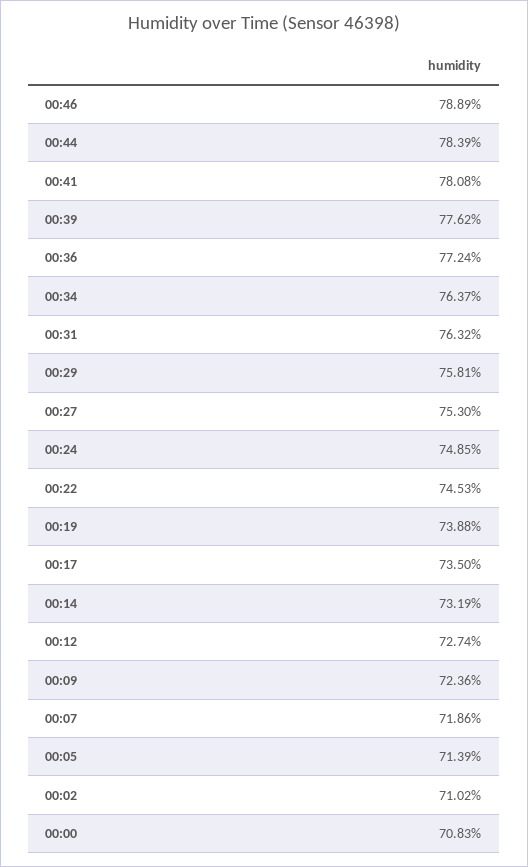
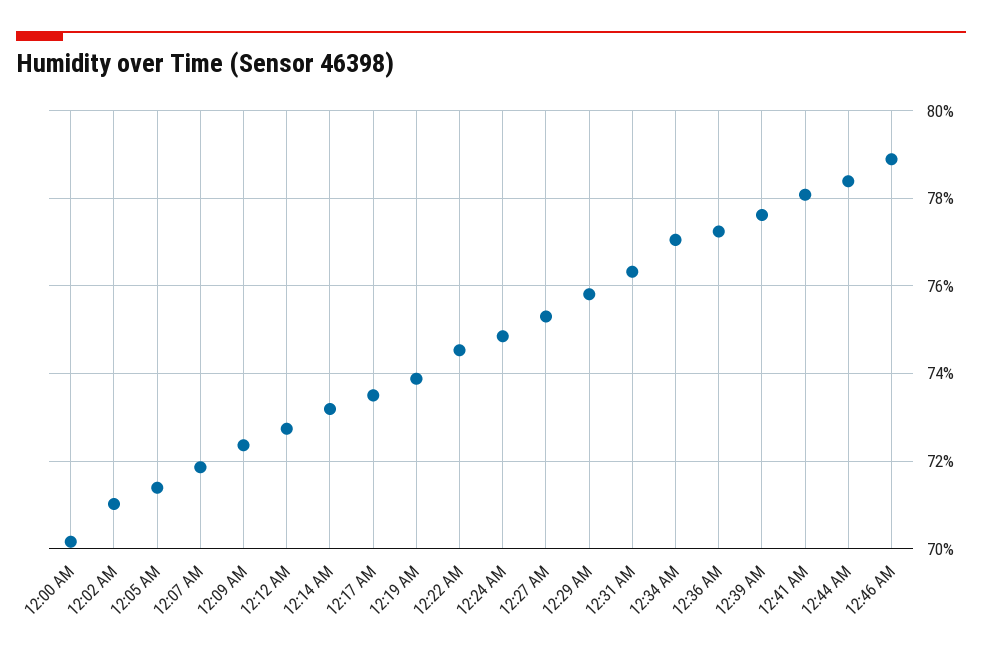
00:34: 76.37 -> 77
00:00: 70.83 -> 70.2

